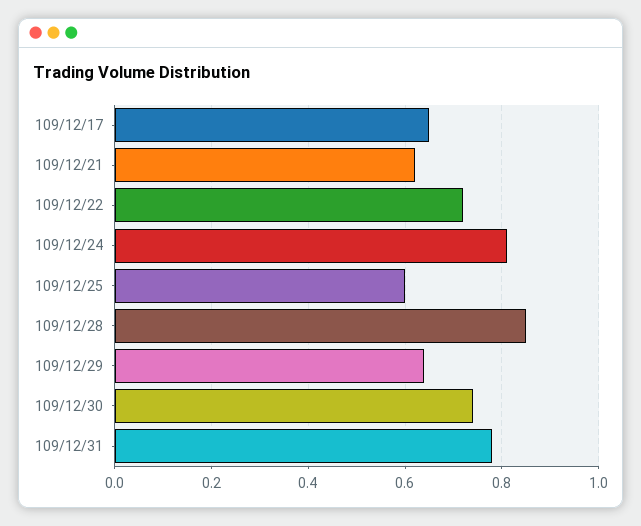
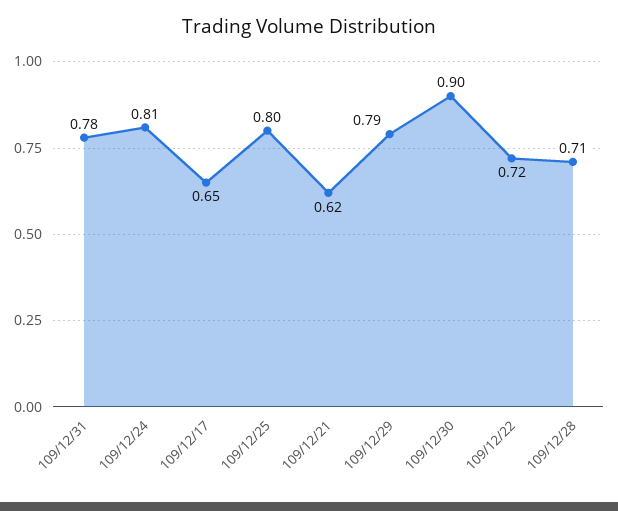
109/12/25: 0.6 -> 0.8
109/12/28: 0.85 -> 0.71
109/12/29: 0.65 -> 0.79
109/12/30: 0.75 -> 0.9

